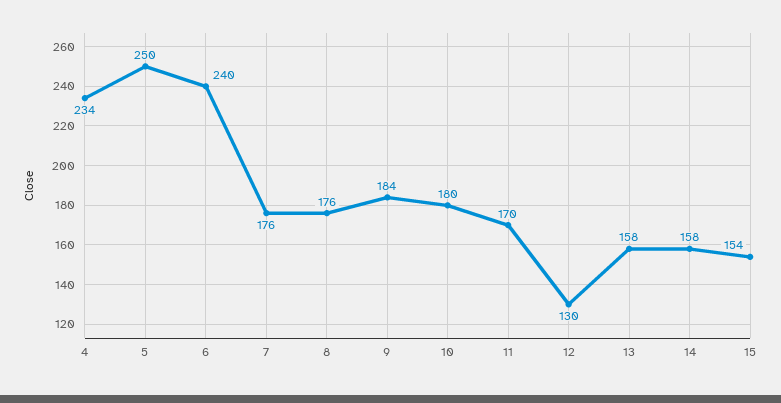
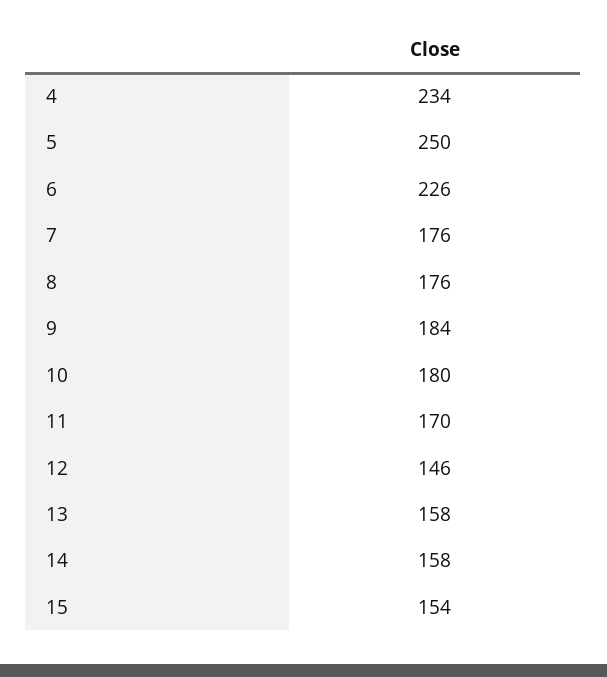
6: 240 -> 226
12: 130 -> 146

